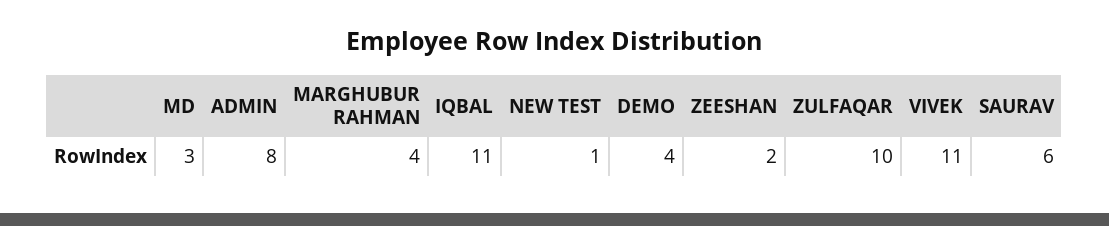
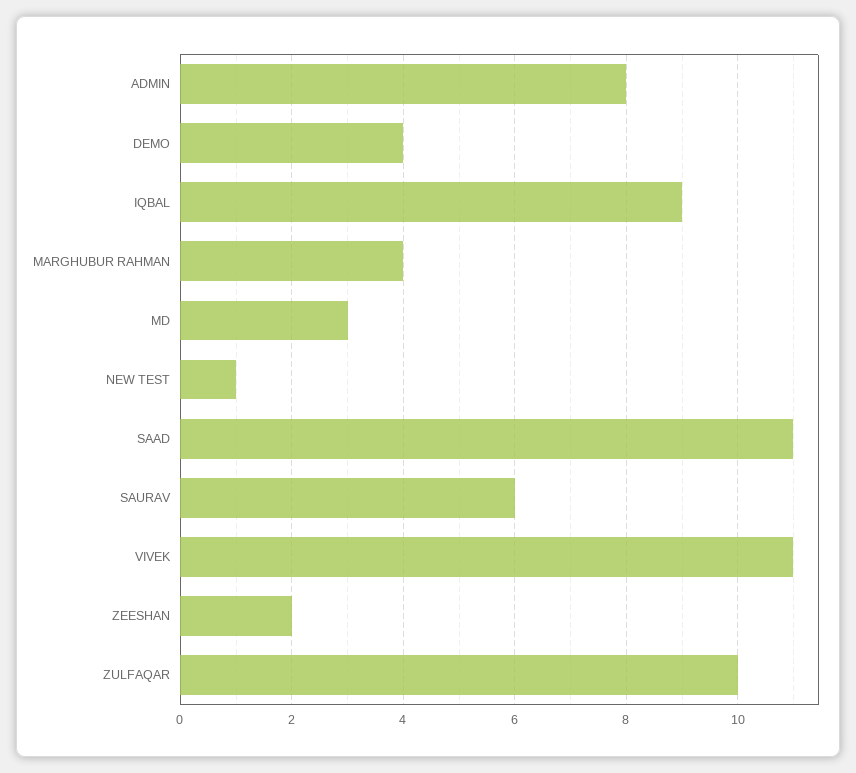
IQBAL: 11 -> 9
SAAD: none -> 11

